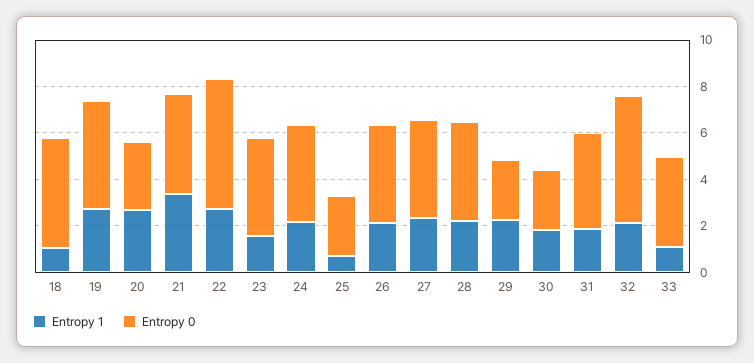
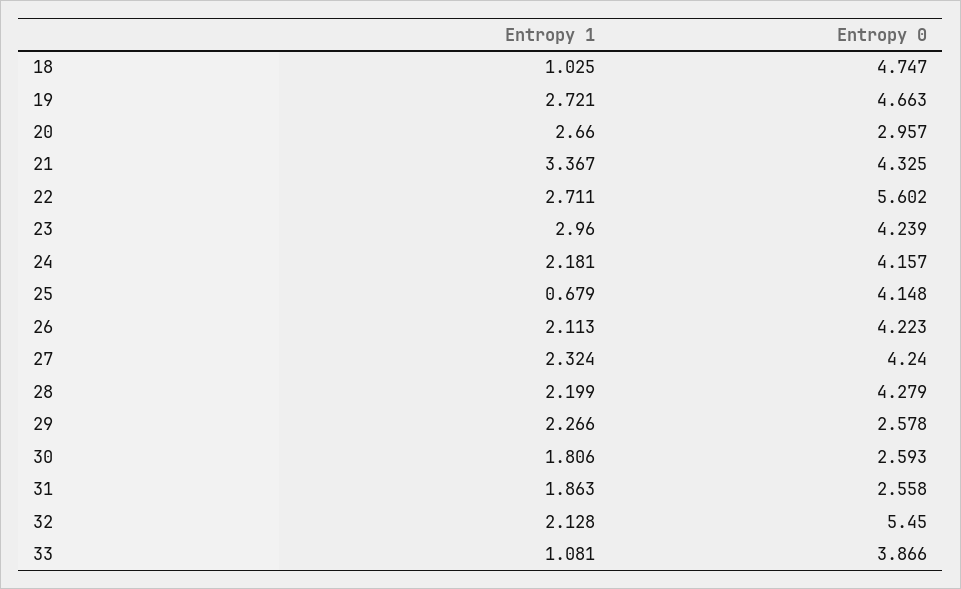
Entropy 1, 23: 1.5 -> 2.96
Entropy 0, 25: 2.5 -> 4.148
Entropy 0, 31: 4 -> 2.558

